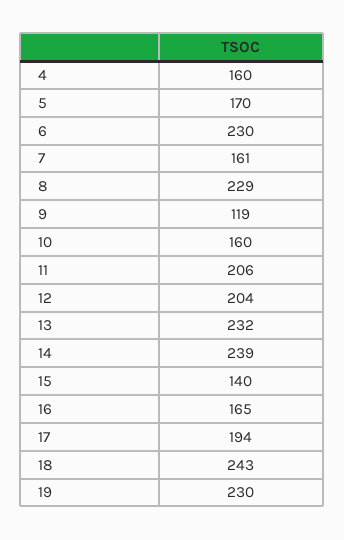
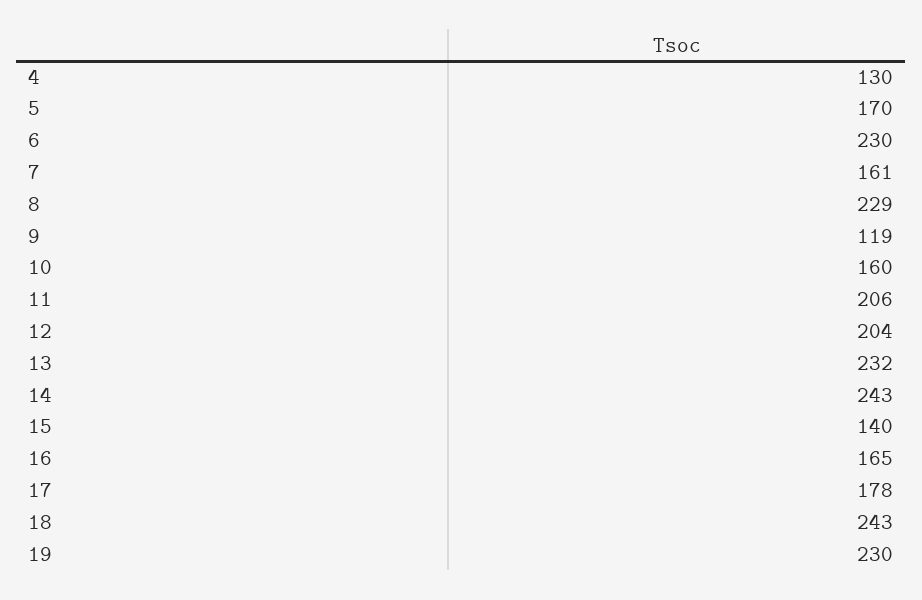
4: 160 -> 130
14: 239 -> 243
17: 194 -> 178

